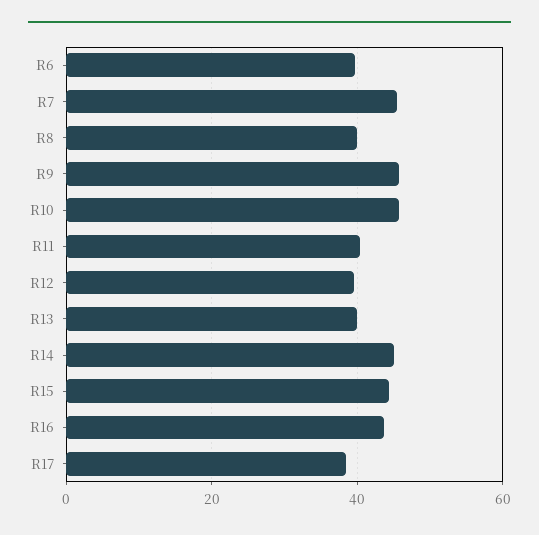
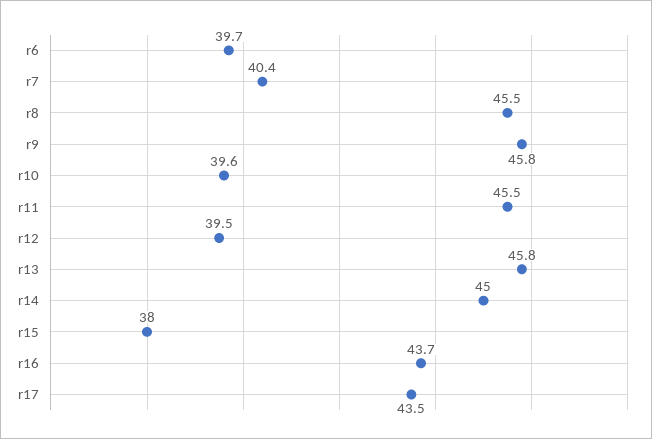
R7: 46 -> 40.4
R8: 40 -> 45.5
R10: 46 -> 39.6
R11: 40 -> 45.5
R13: 40 -> 45.8
R15: 44 -> 38
R17: 38 -> 43.5

